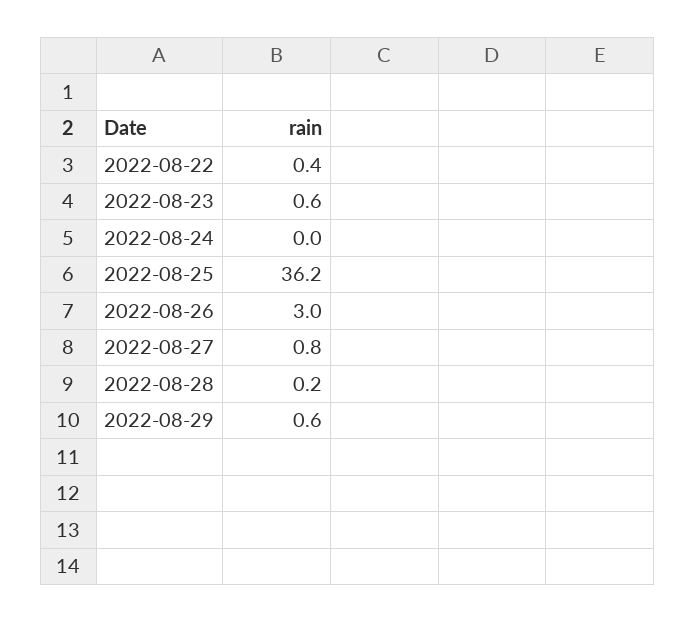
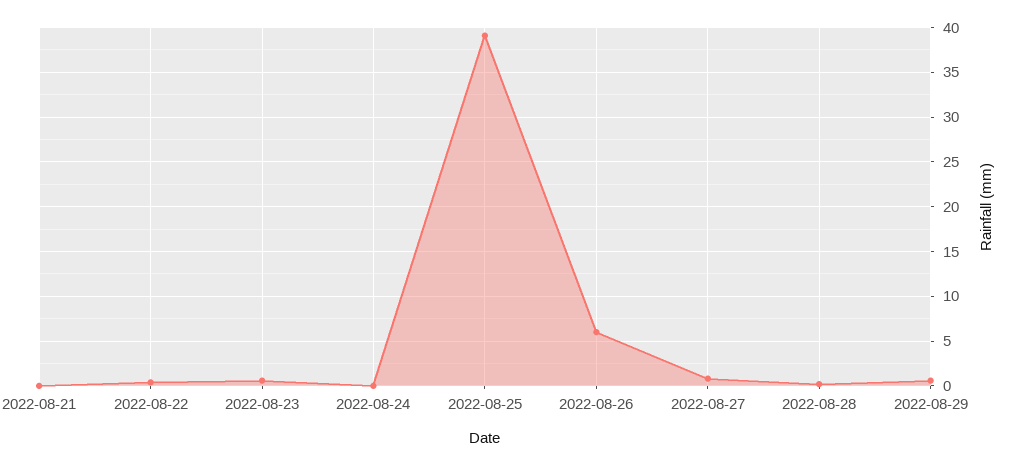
2022-08-25: 36.2 -> 39
2022-08-26: 3 -> 6
2022-08-21: none -> 0

